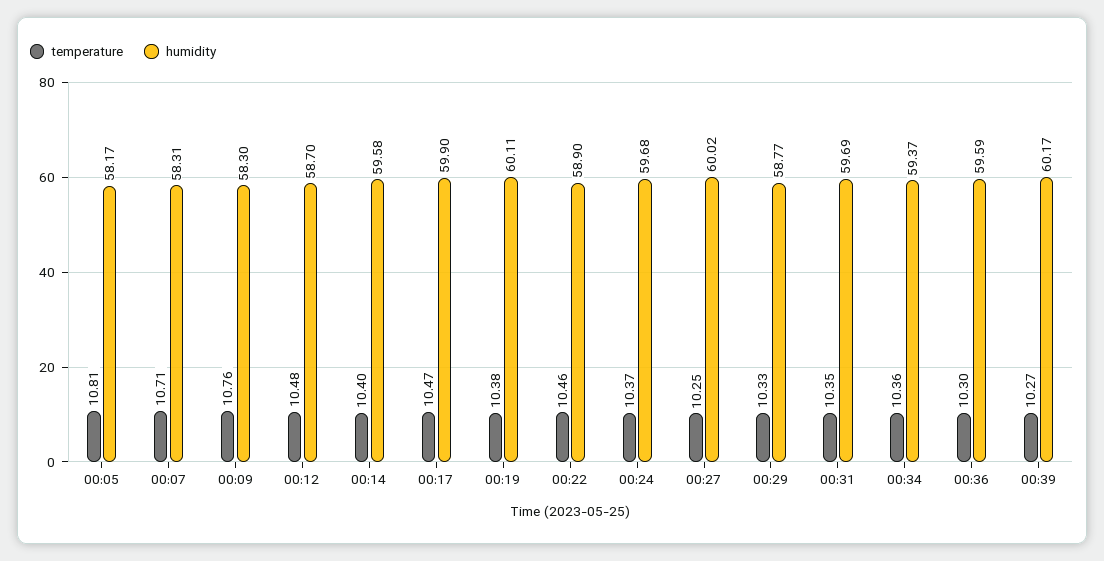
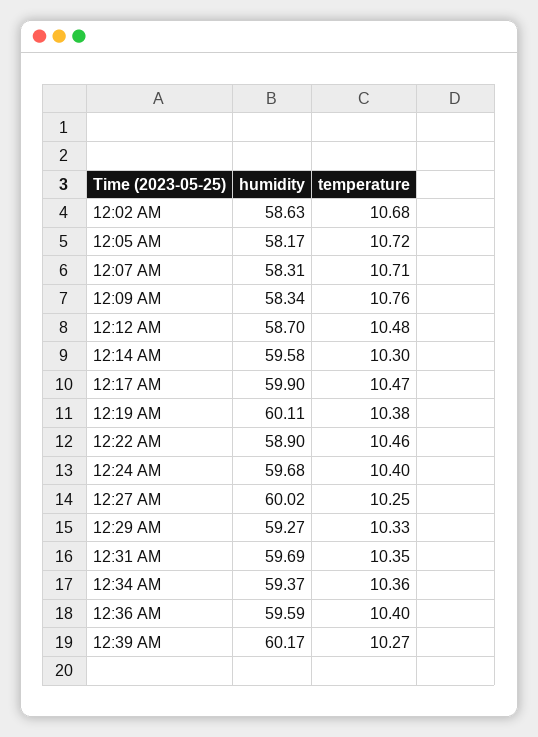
temperature, 00:05: 10.81 -> 10.72
humidity, 00:09: 58.3 -> 58.34
temperature, 00:14: 10.4 -> 10.3
temperature, 00:24: 10.37 -> 10.4
humidity, 00:29: 58.77 -> 59.27
temperature, 00:36: 10.3 -> 10.4
humidity, 12:02 AM: none -> 58.63
temperature, 12:02 AM: none -> 10.68

